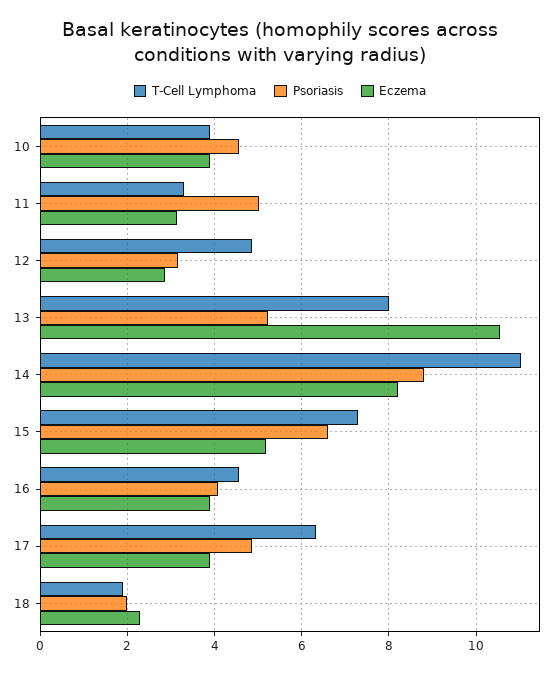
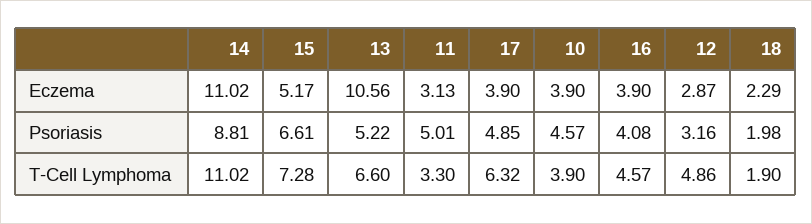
T-Cell Lymphoma, 13: 8 -> 6.6
Eczema, 14: 8.2 -> 11.02

